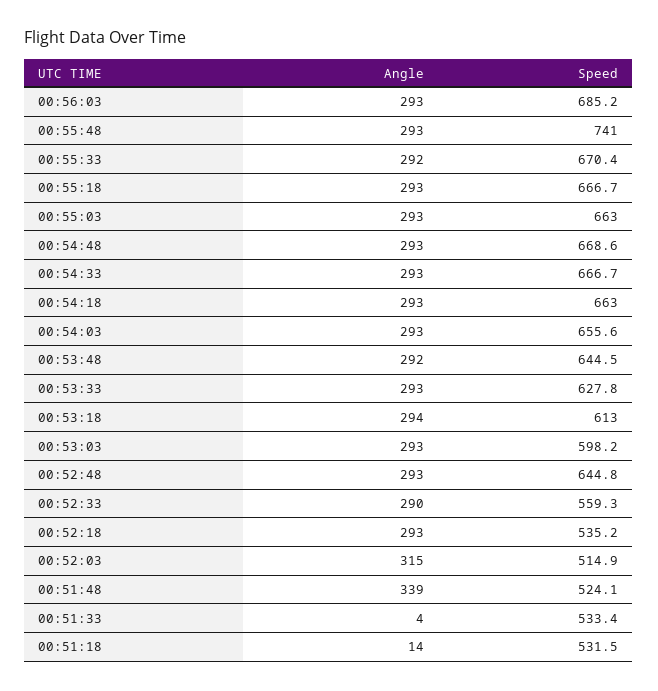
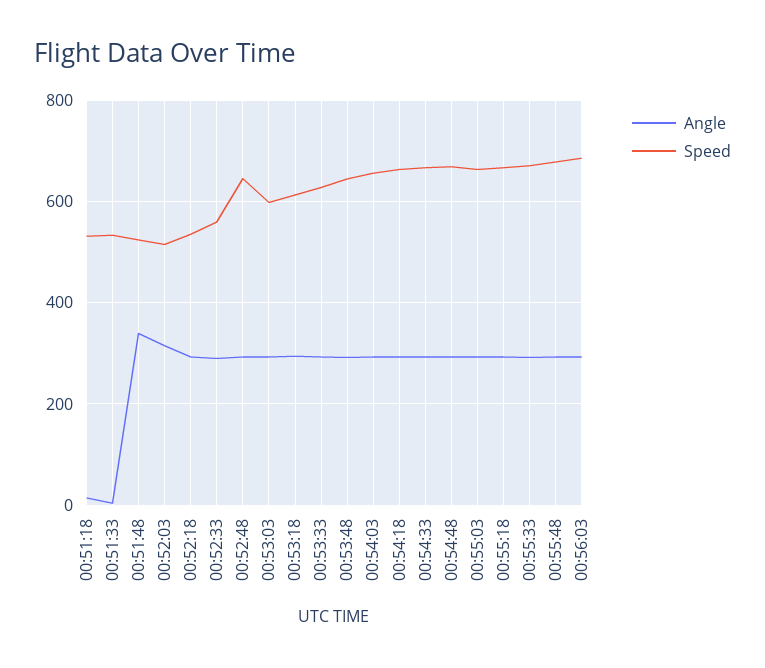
Speed, 00:55:48: 741 -> 680

